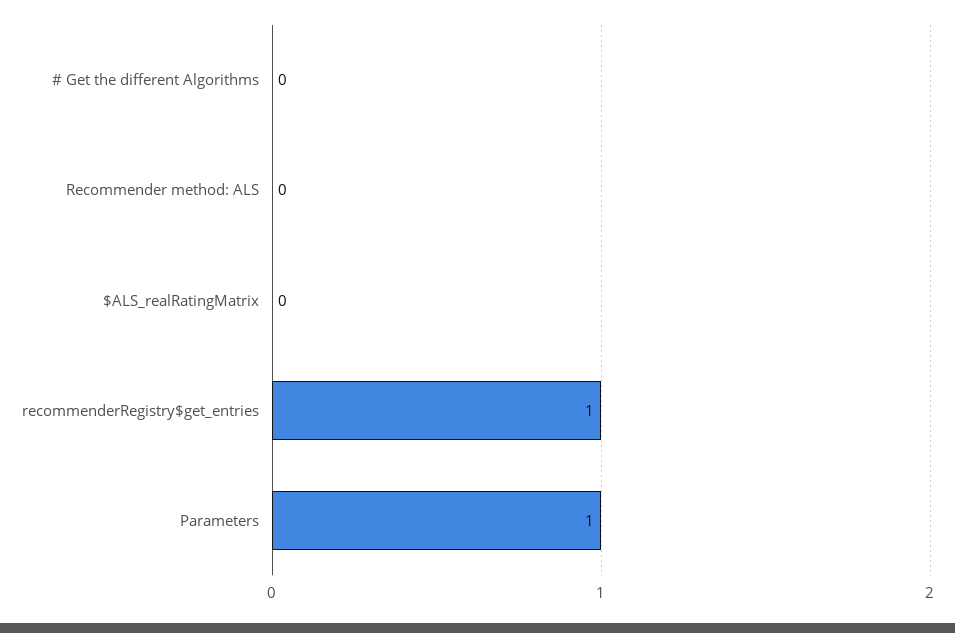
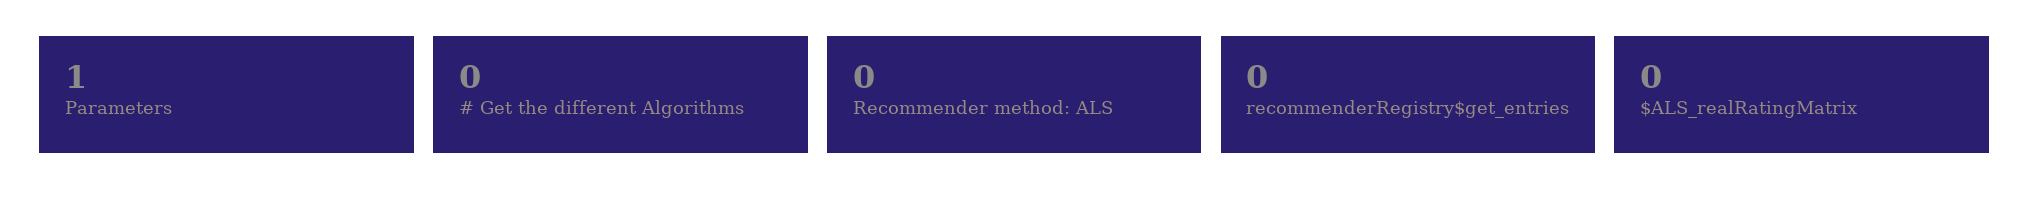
recommenderRegistry$get_entries: 1 -> 0

